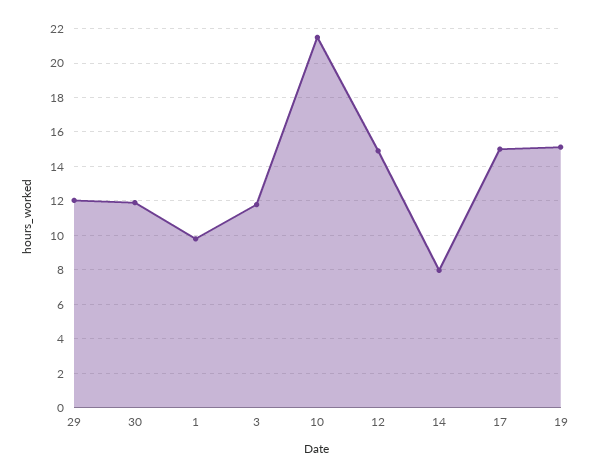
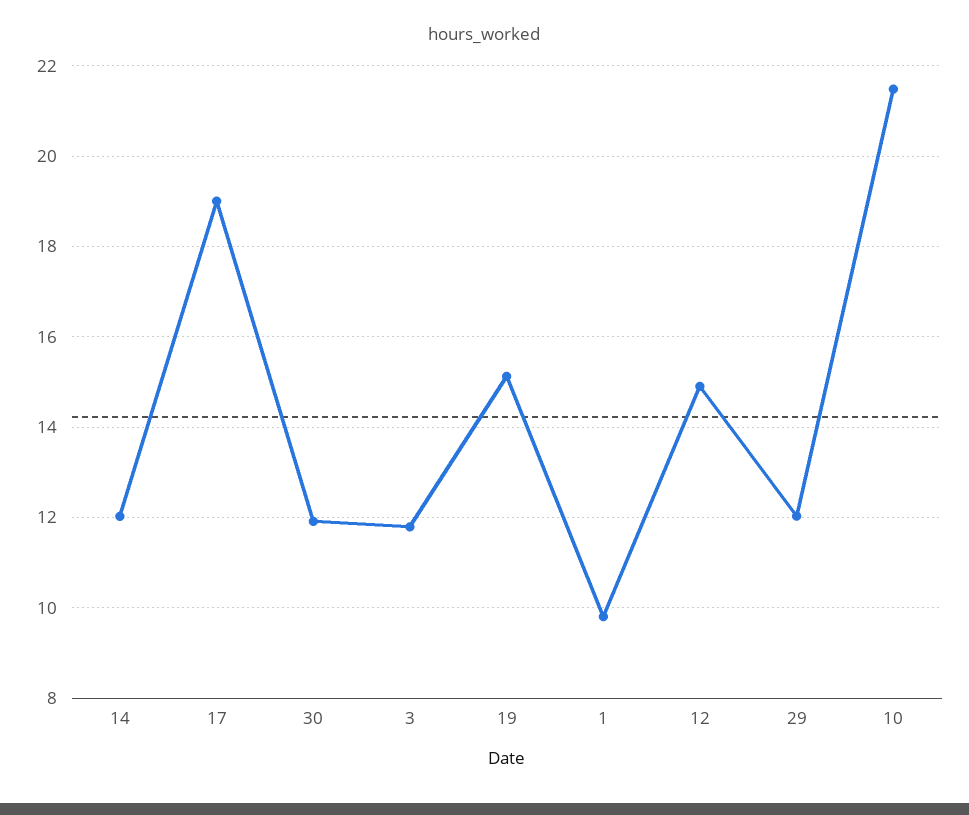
14: 8 -> 12
17: 15 -> 19

